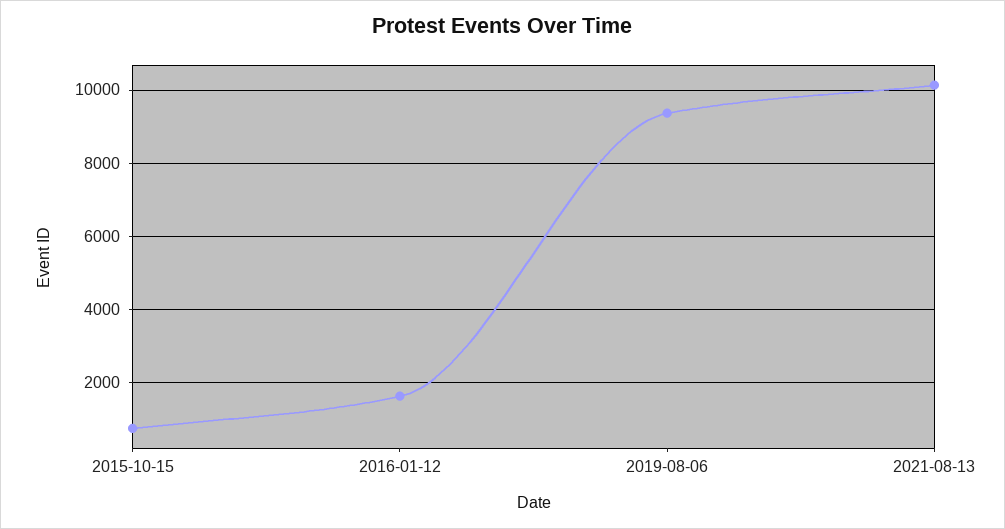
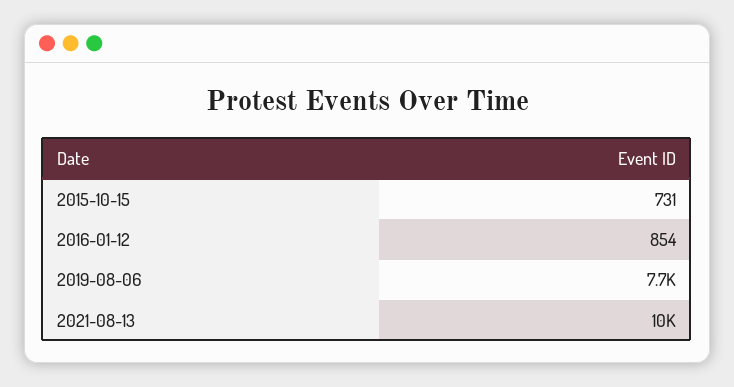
2016-01-12: 1600 -> 854
2019-08-06: 9400 -> 7700

